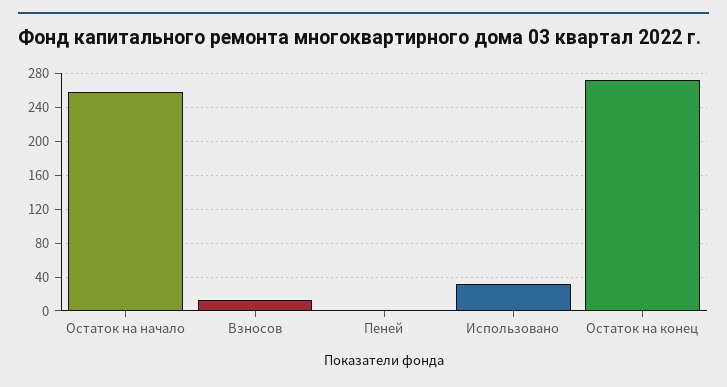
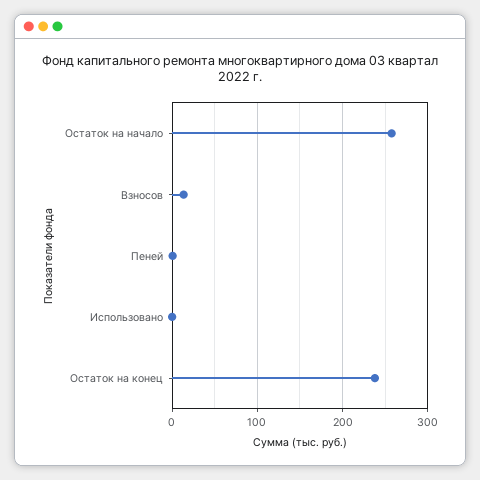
Использовано: 30 -> 0
Остаток на конец: 270 -> 240

